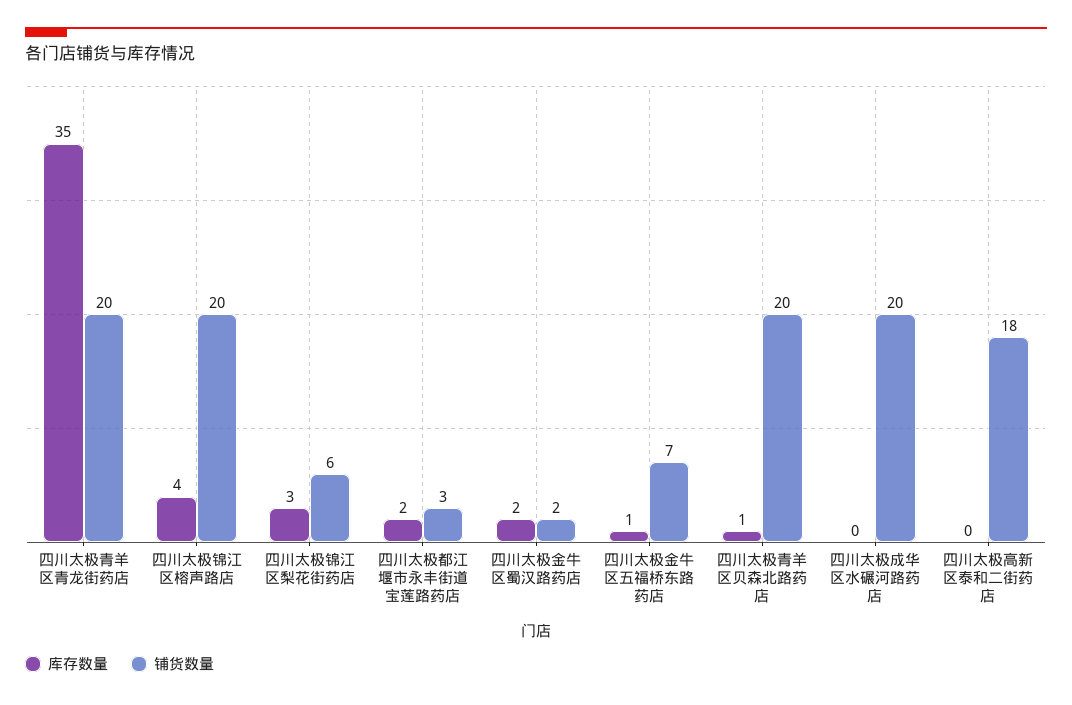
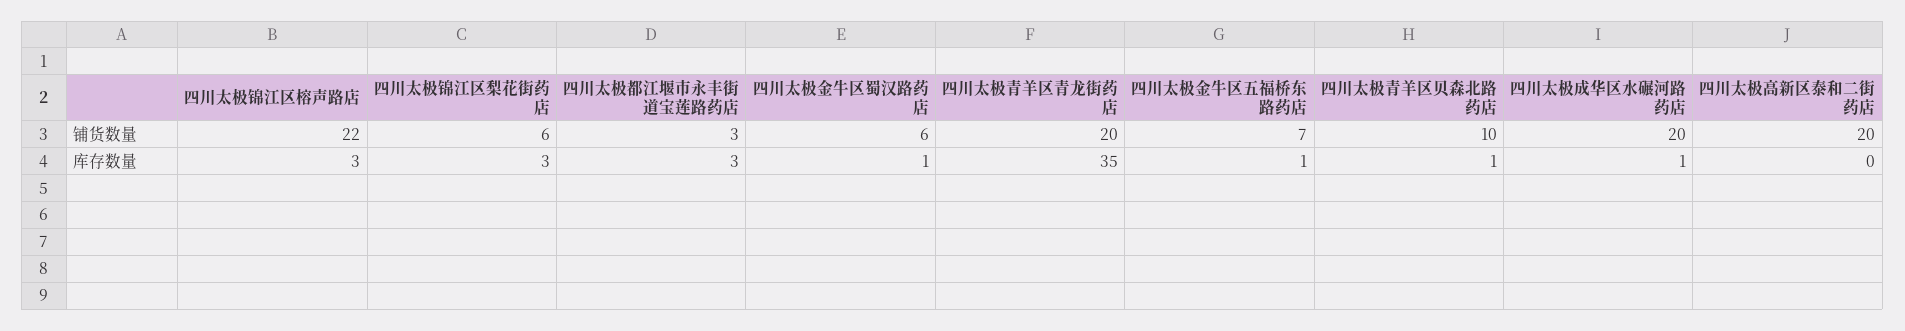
库存数量, 四川太极锦江区榕声路店: 4 -> 3
铺货数量, 四川太极锦江区榕声路店: 20 -> 22
库存数量, 四川太极都江堰市永丰街道宝莲路药店: 2 -> 3
库存数量, 四川太极金牛区蜀汉路药店: 2 -> 1
铺货数量, 四川太极金牛区蜀汉路药店: 2 -> 6
铺货数量, 四川太极青羊区贝森北路药店: 20 -> 10
库存数量, 四川太极成华区水碾河路药店: 0 -> 1
铺货数量, 四川太极高新区泰和二街药店: 18 -> 20

